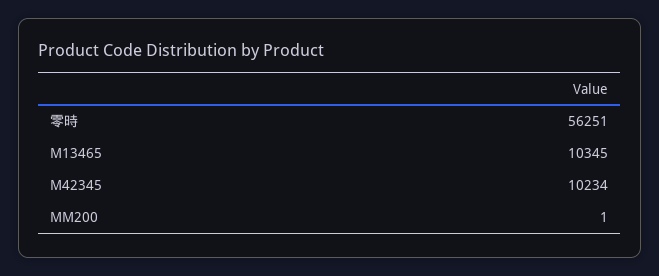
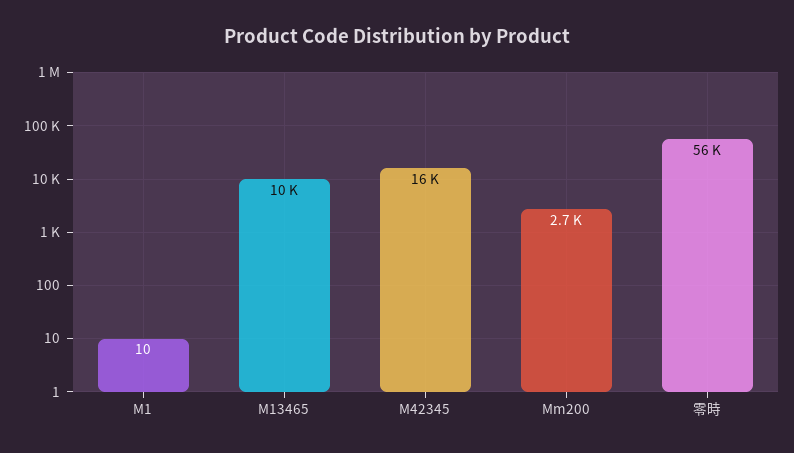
M42345: 10234 -> 16000
MM200: 1 -> 2700
M1: none -> 10

